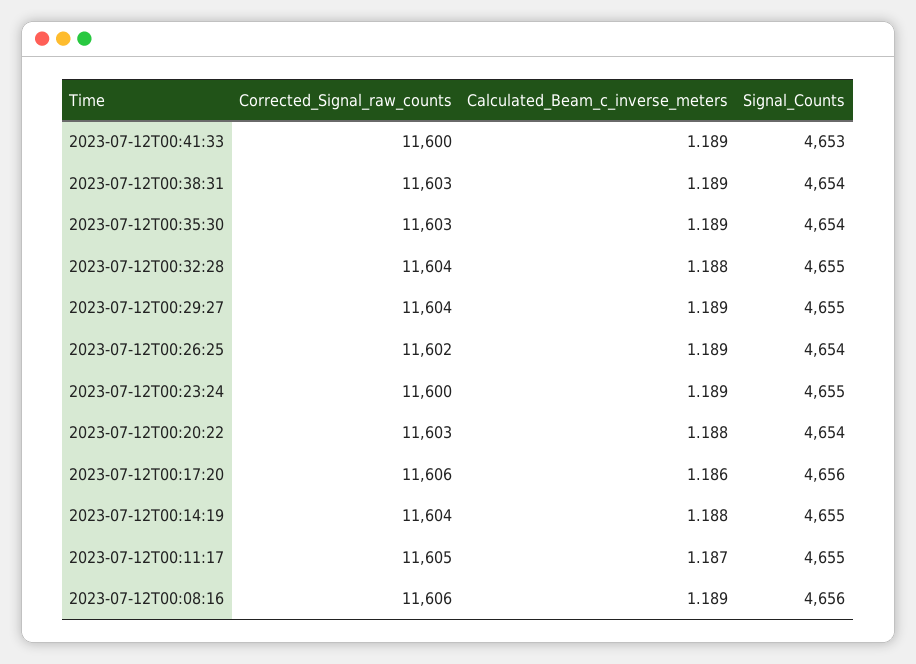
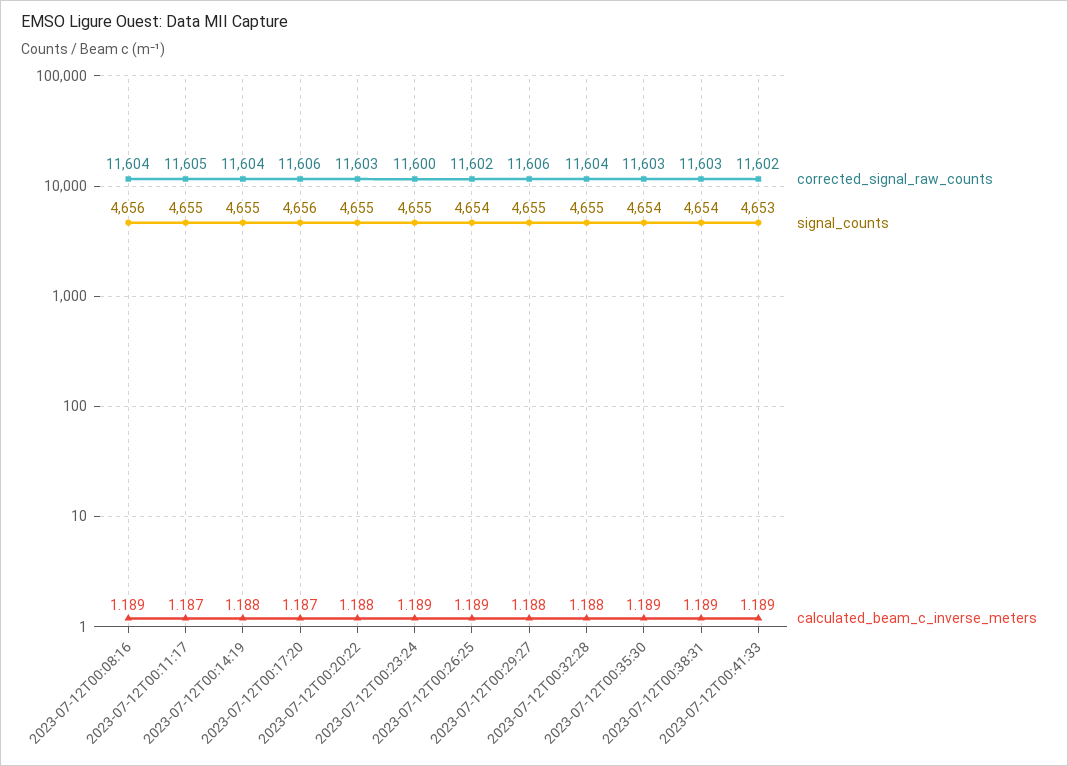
Corrected_Signal_raw_counts, 2023-07-12T00:41:33: 11600 -> 11602
Corrected_Signal_raw_counts, 2023-07-12T00:29:27: 11604 -> 11606
Calculated_Beam_c_inverse_meters, 2023-07-12T00:29:27: 1.189 -> 1.188
Signal_Counts, 2023-07-12T00:20:22: 4654 -> 4655
Calculated_Beam_c_inverse_meters, 2023-07-12T00:17:20: 1.186 -> 1.187
Corrected_Signal_raw_counts, 2023-07-12T00:08:16: 11606 -> 11604

